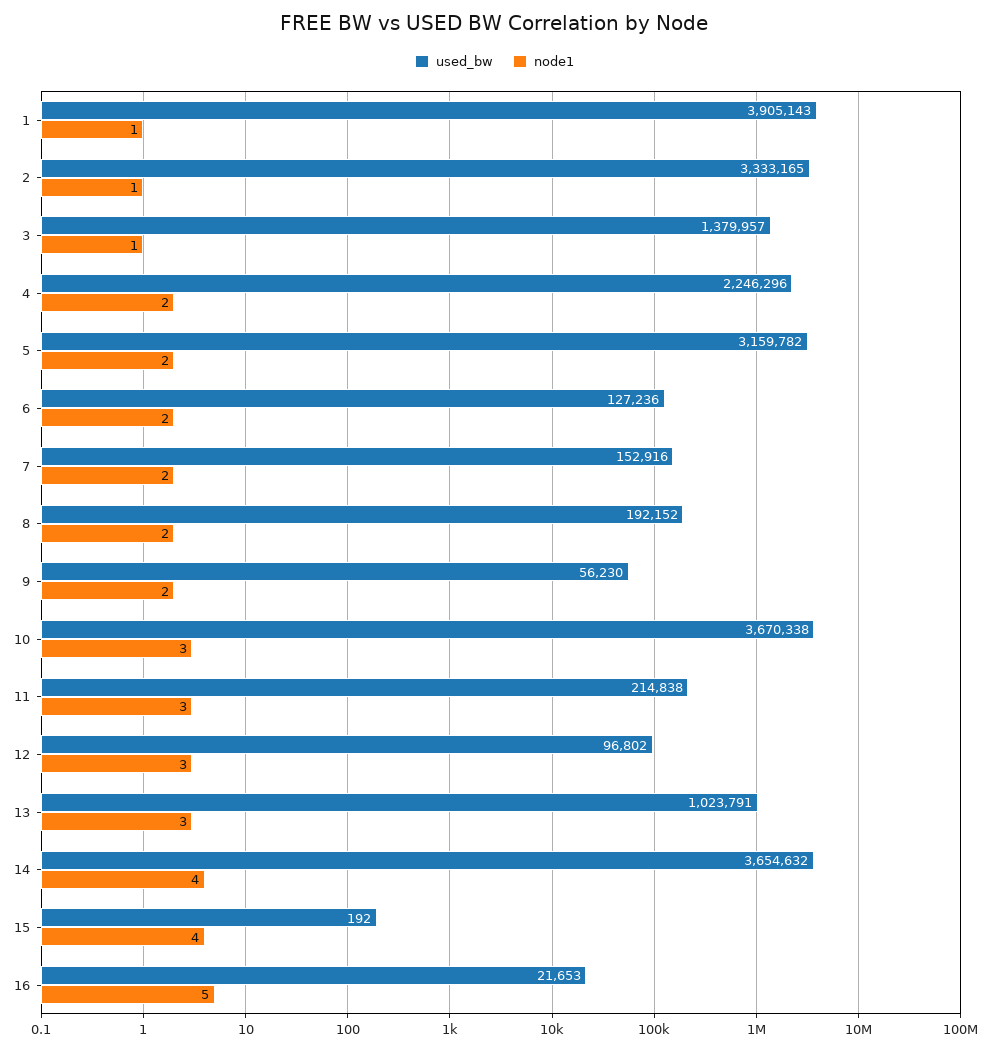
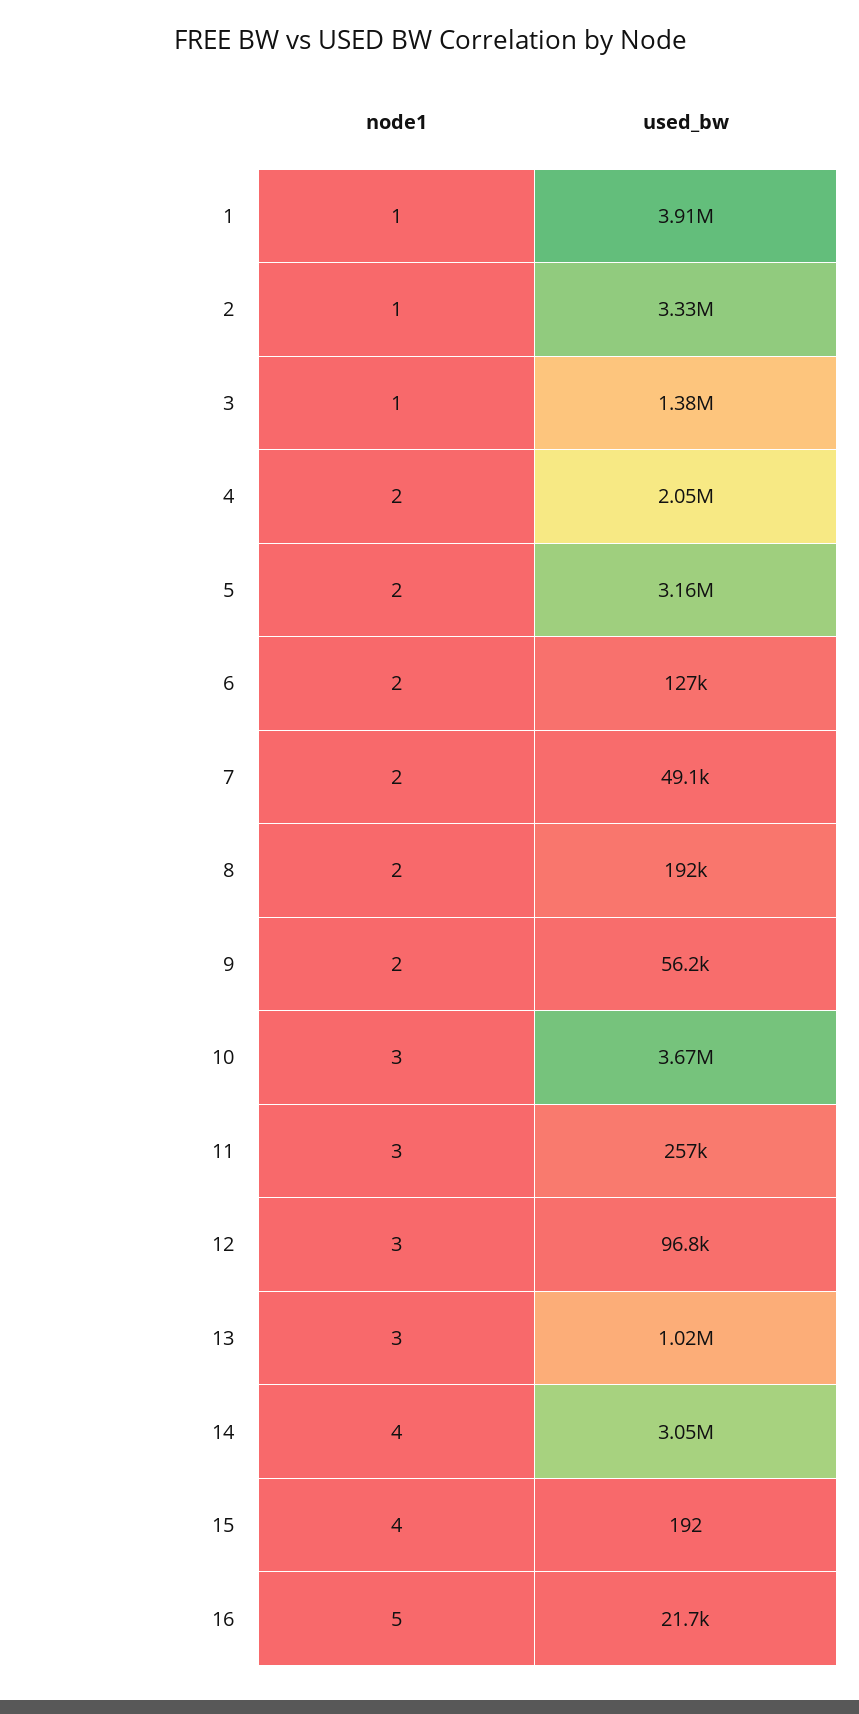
used_bw, 4: 2246296 -> 2050000
used_bw, 7: 152916 -> 49100
used_bw, 11: 214838 -> 257000
used_bw, 14: 3654632 -> 3050000

